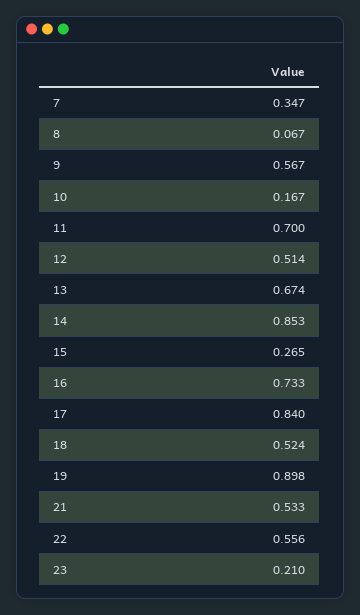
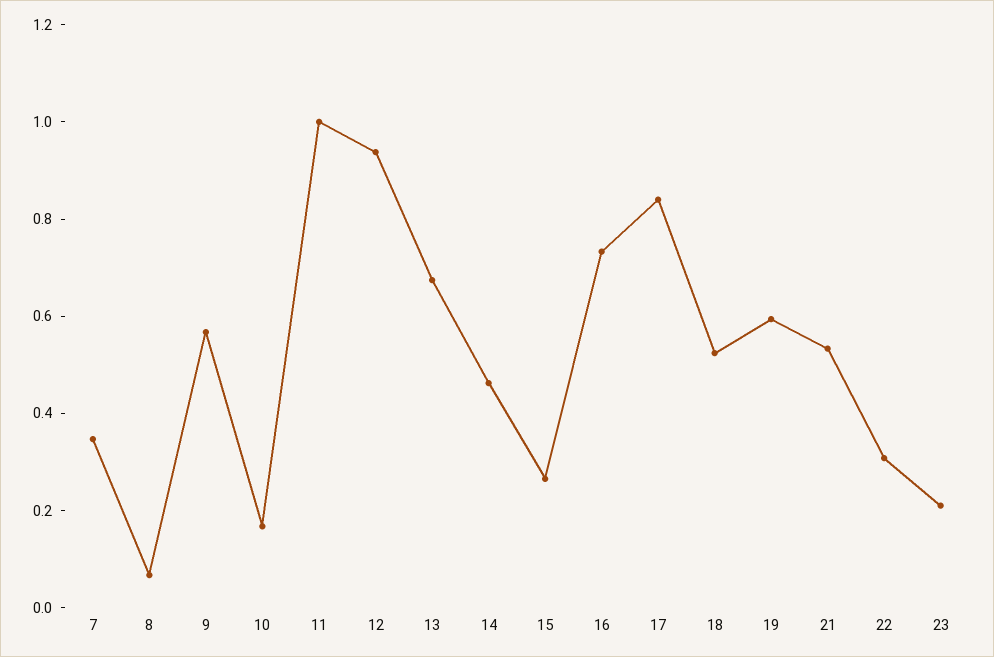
11: 0.7 -> 1
12: 0.514 -> 0.95
14: 0.853 -> 0.45
19: 0.898 -> 0.6
22: 0.556 -> 0.3

